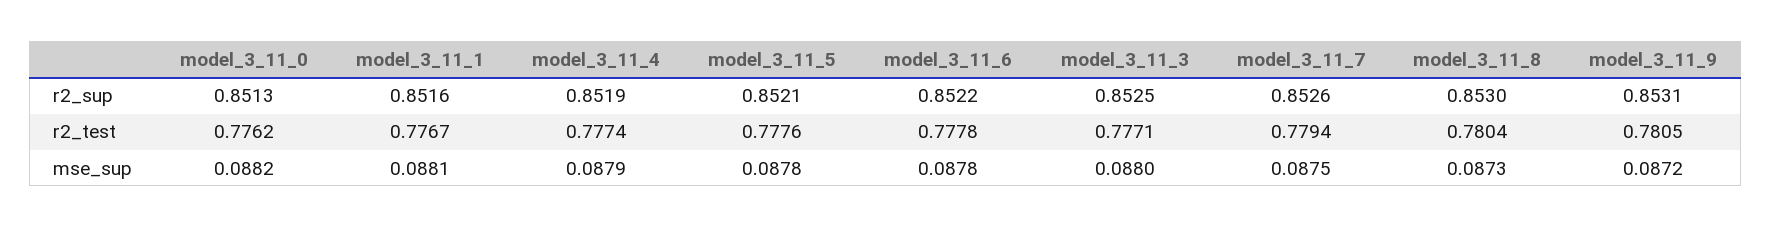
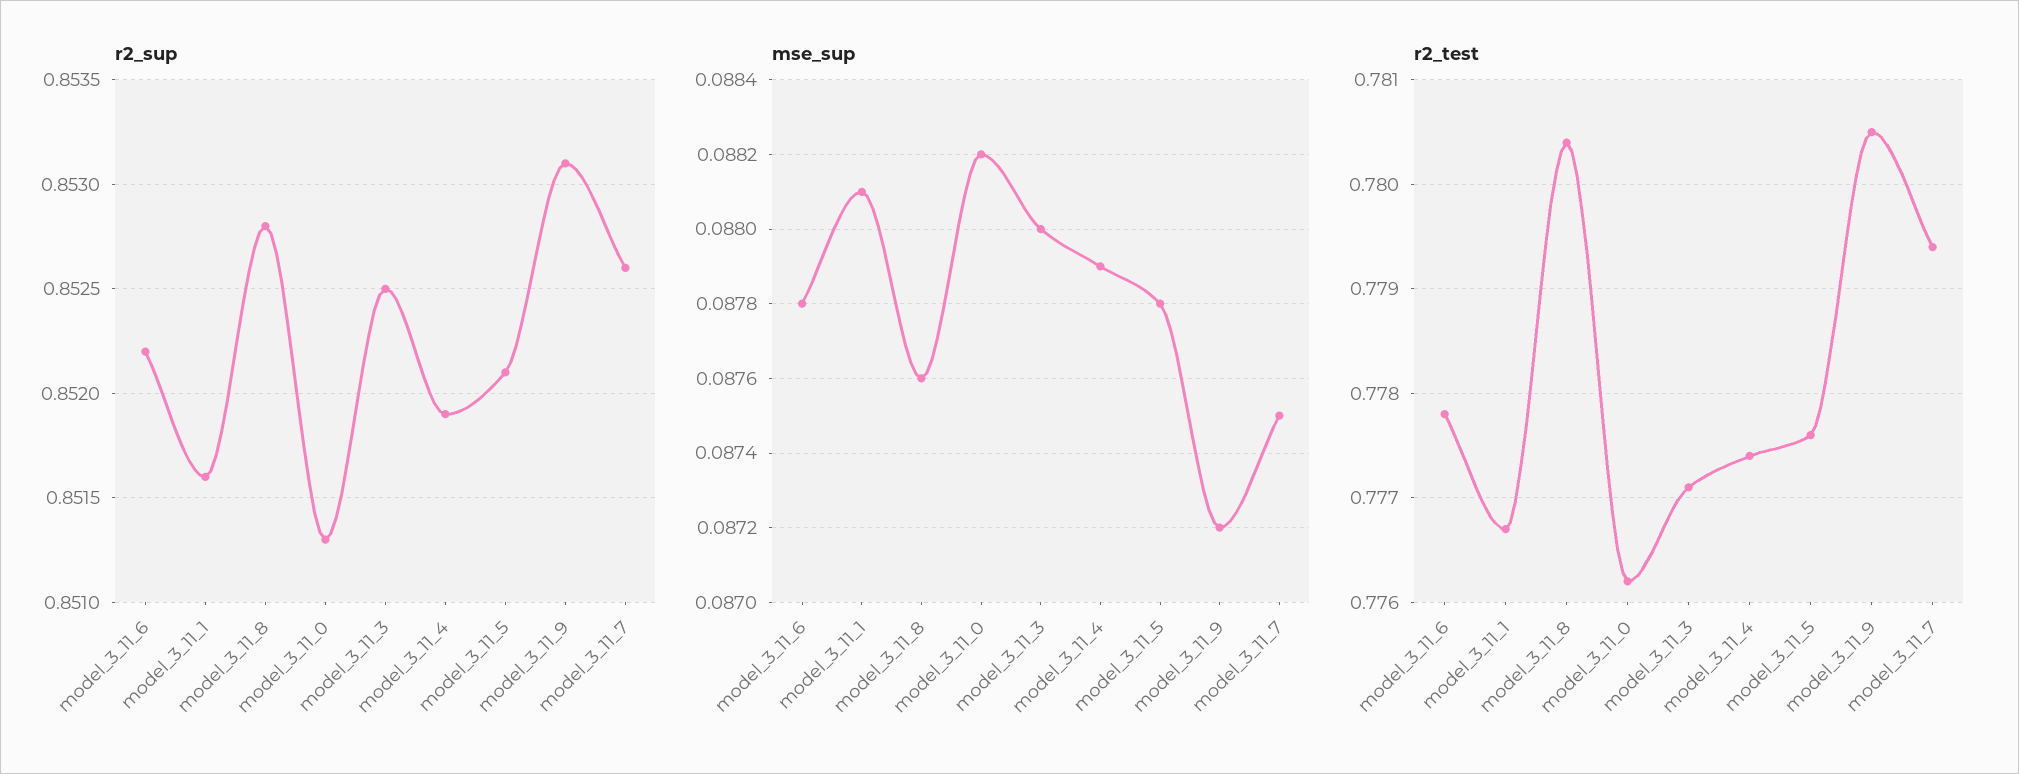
r2_sup, model_3_11_8: 0.853 -> 0.8528
mse_sup, model_3_11_8: 0.0873 -> 0.0876

